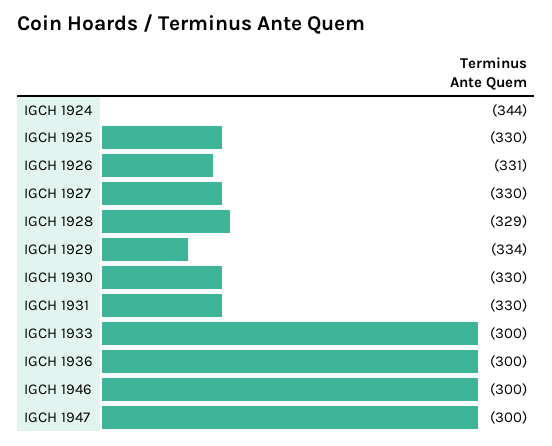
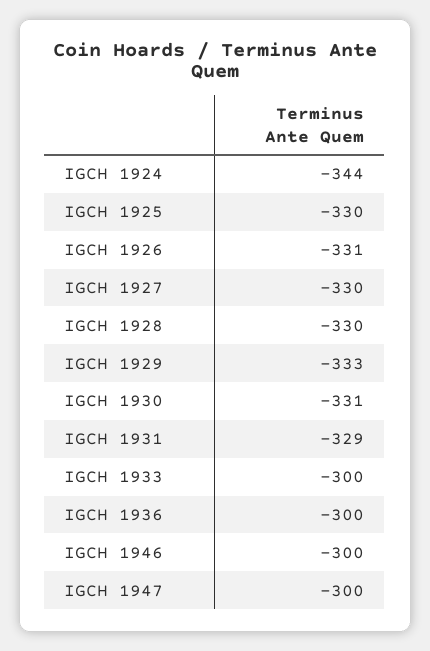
IGCH 1928: -329 -> -330
IGCH 1929: -334 -> -333
IGCH 1930: -330 -> -331
IGCH 1931: -330 -> -329

